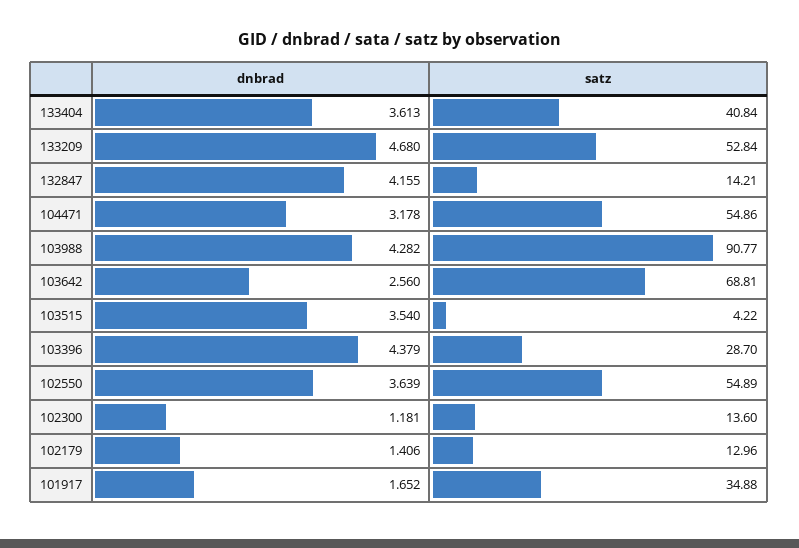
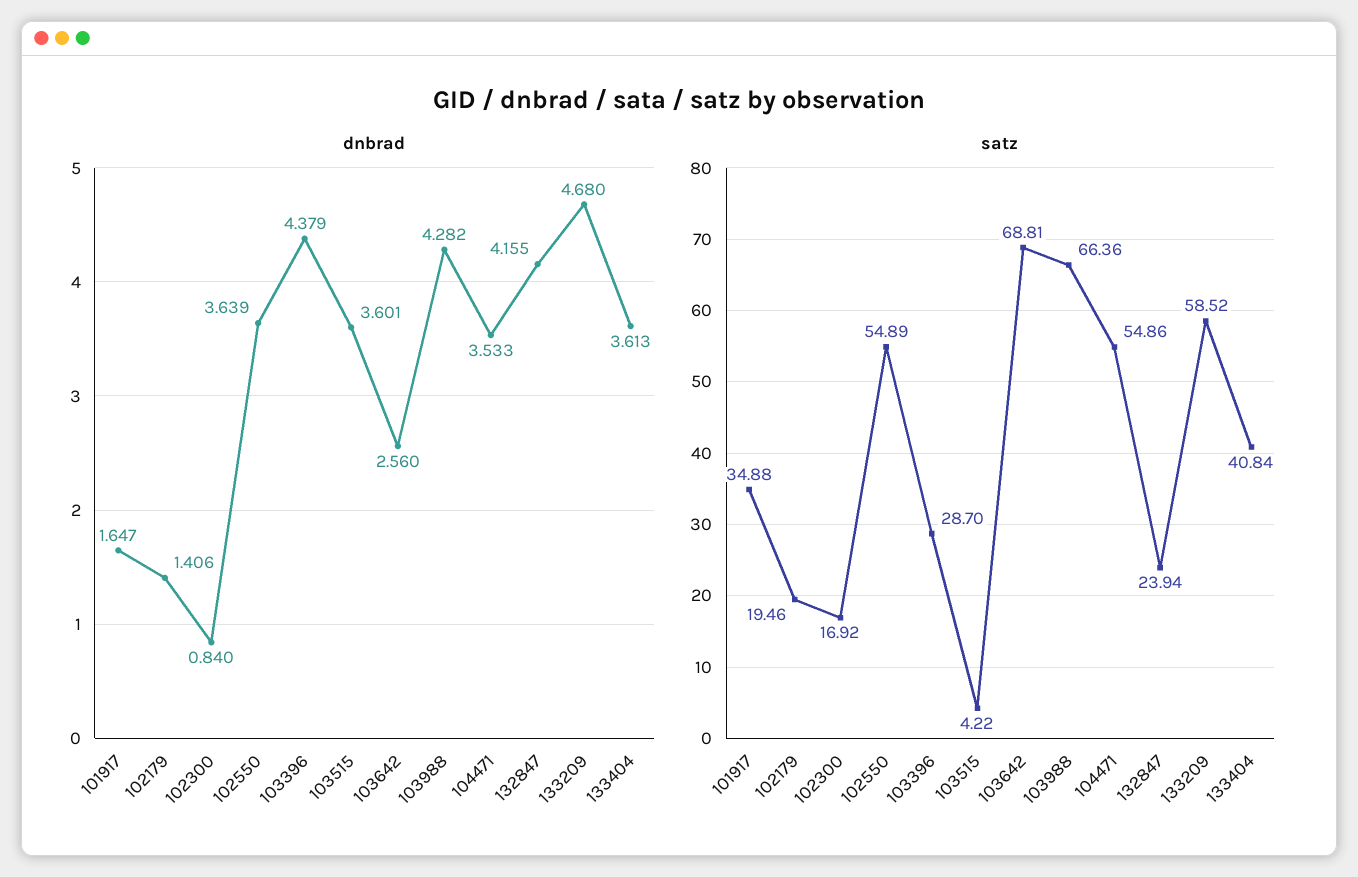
satz, 133209: 52.84 -> 58.52
satz, 132847: 14.21 -> 23.94
dnbrad, 104471: 3.178 -> 3.533
satz, 103988: 90.77 -> 66.36
dnbrad, 103515: 3.54 -> 3.601
dnbrad, 102300: 1.181 -> 0.84
satz, 102300: 13.6 -> 16.92
satz, 102179: 12.96 -> 19.46
dnbrad, 101917: 1.652 -> 1.647

